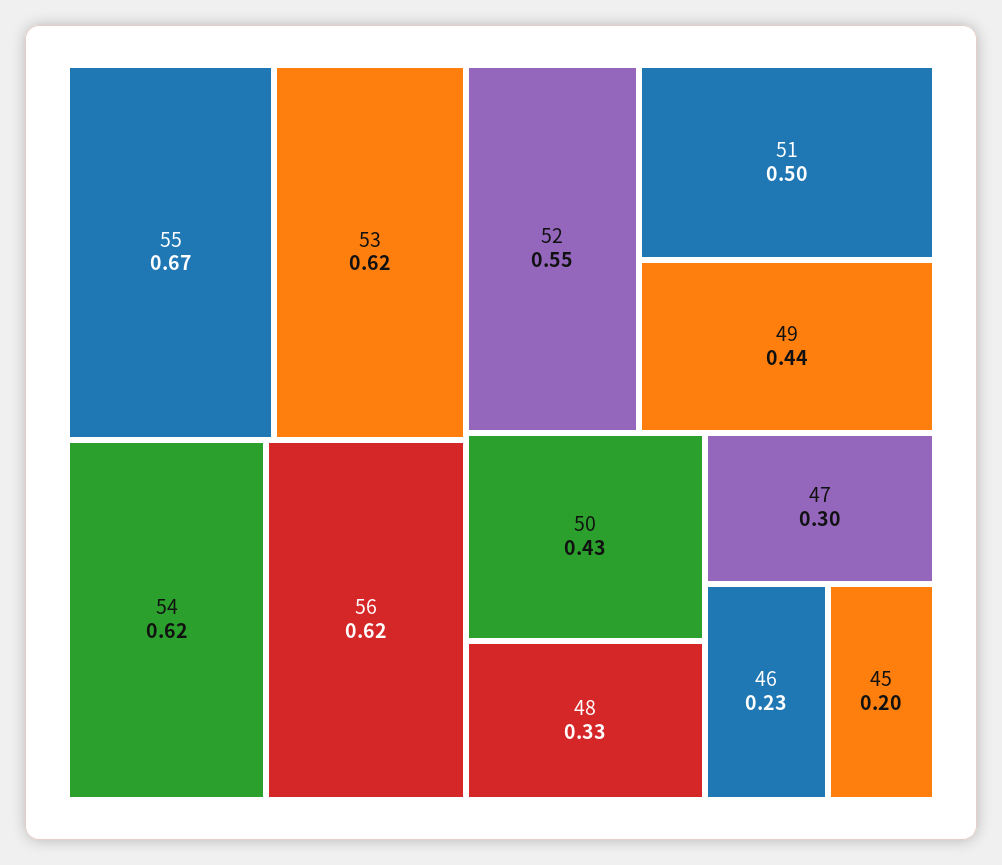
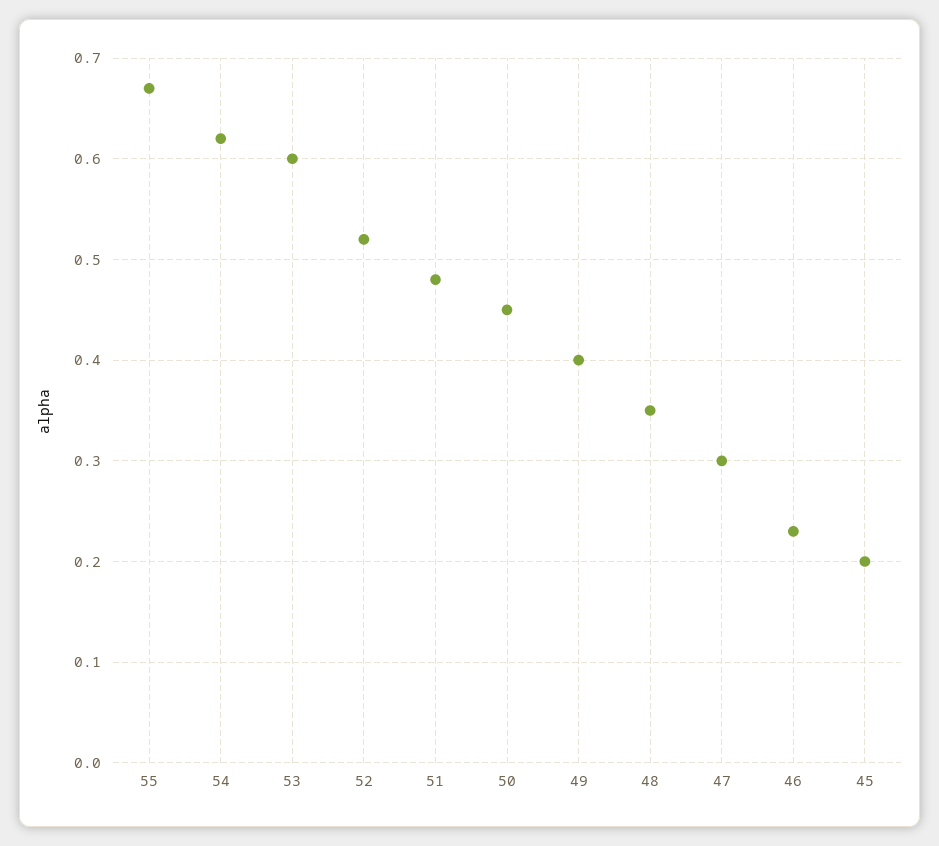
53: 0.62 -> 0.6
56: 0.62 -> none
52: 0.55 -> 0.52
51: 0.5 -> 0.48
49: 0.44 -> 0.4
50: 0.43 -> 0.45
48: 0.33 -> 0.35

